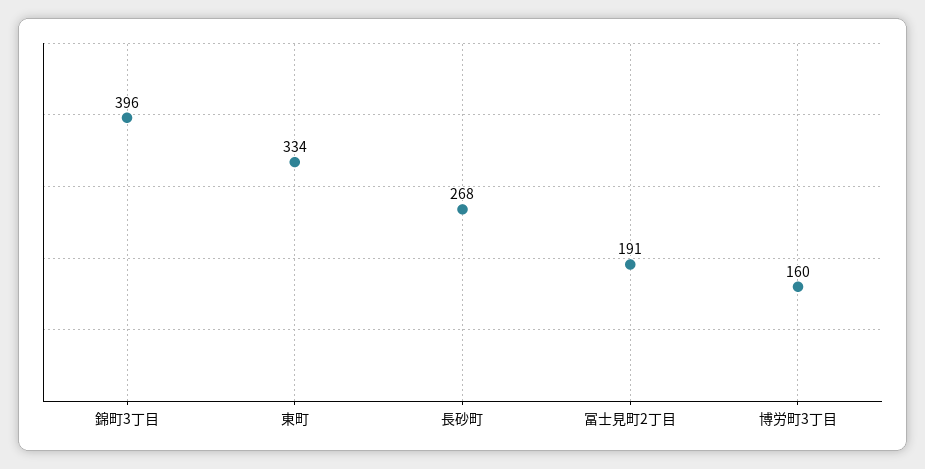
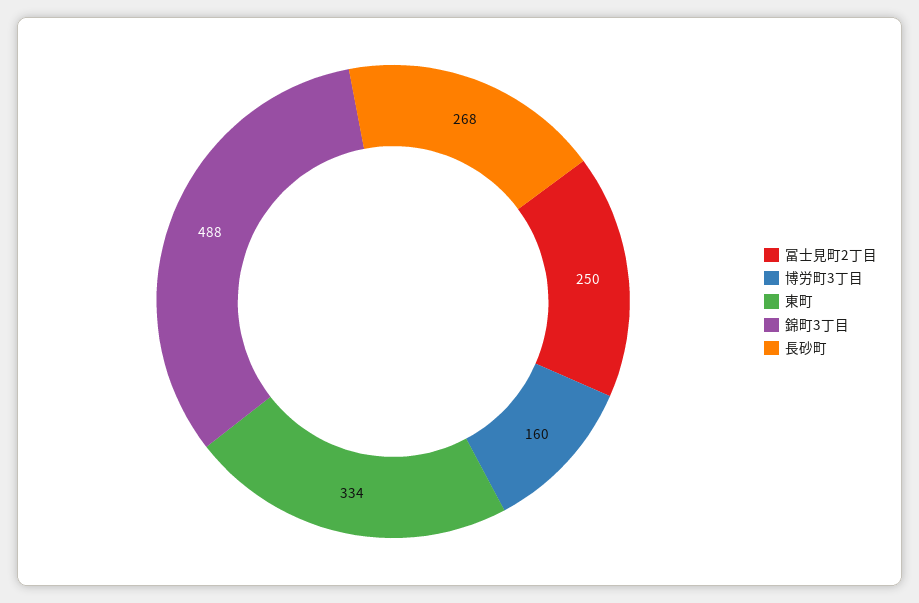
錦町3丁目: 396 -> 488
冨士見町2丁目: 191 -> 250

